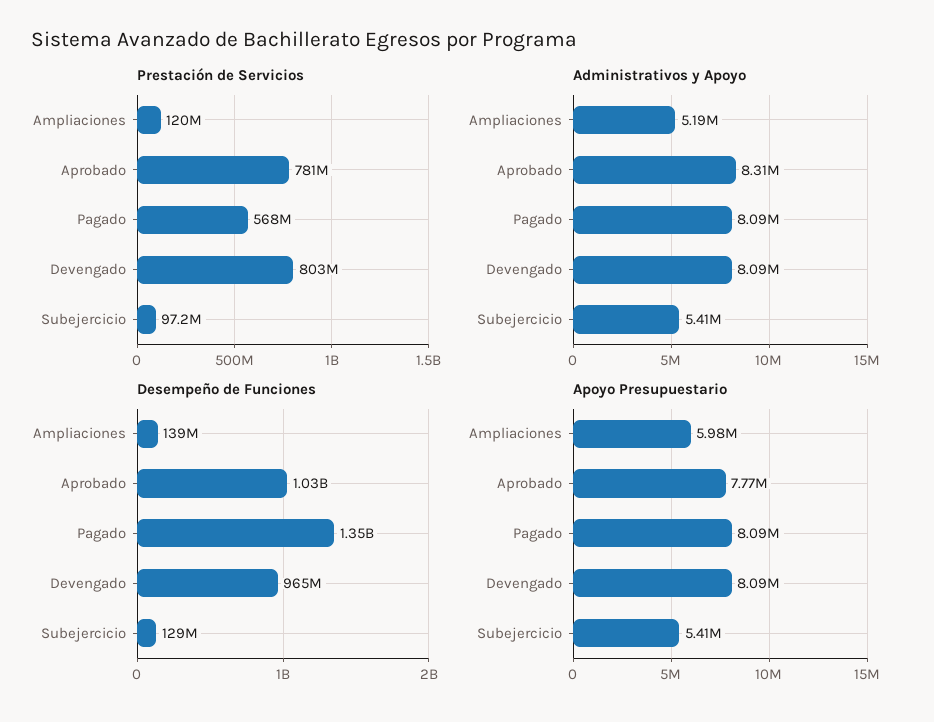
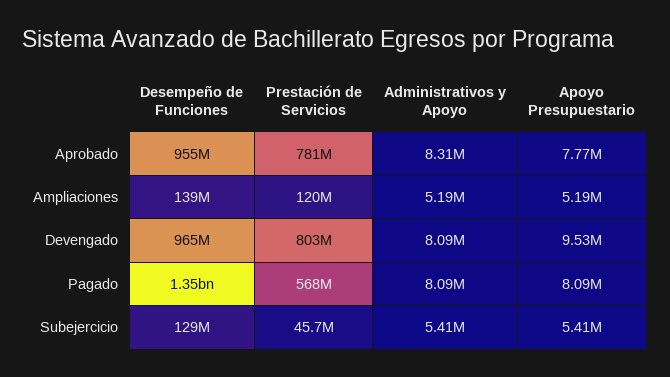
Prestación de Servicios, Subejercicio: 97200000 -> 45700000
Desempeño de Funciones, Aprobado: 1030000000 -> 955000000
Apoyo Presupuestario, Ampliaciones: 5980000 -> 5190000
Apoyo Presupuestario, Devengado: 8090000 -> 9530000

